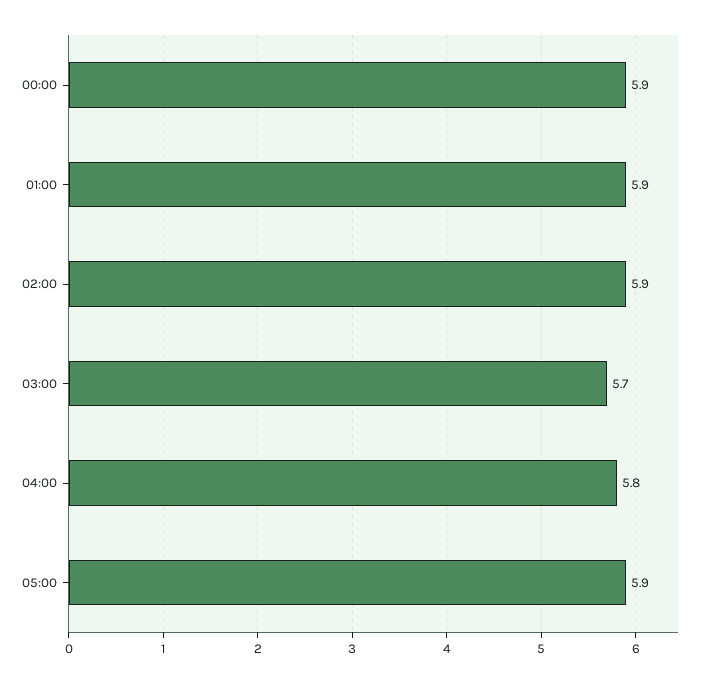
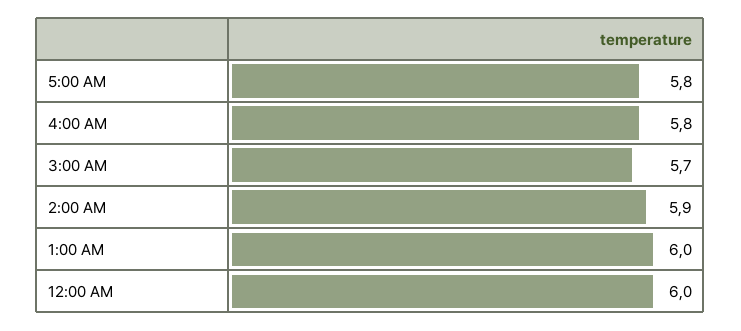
00:00: 5.9 -> 6
01:00: 5.9 -> 6
05:00: 5.9 -> 5.8

